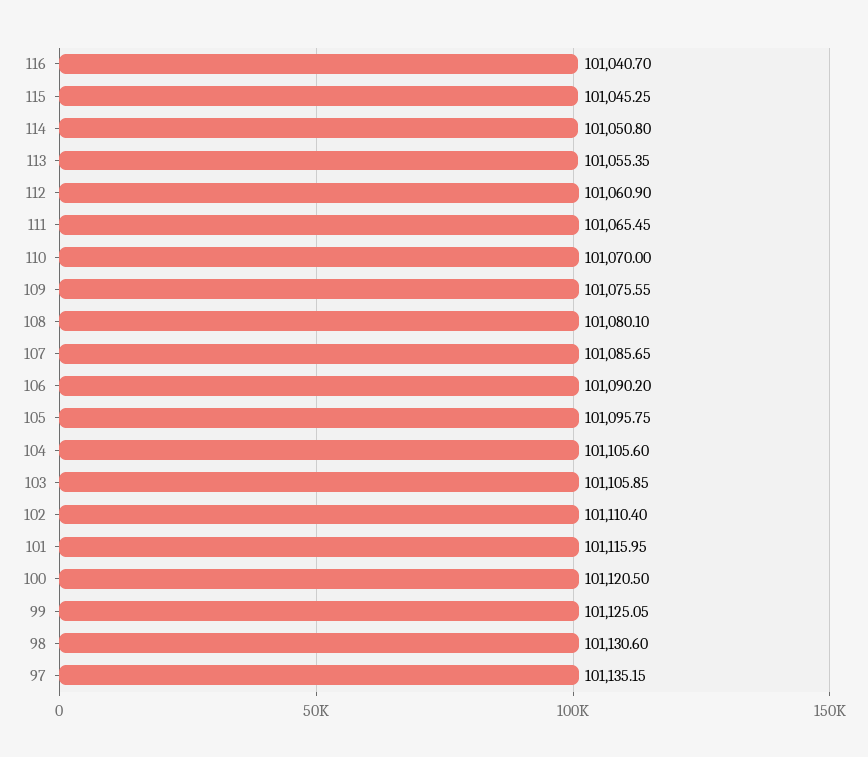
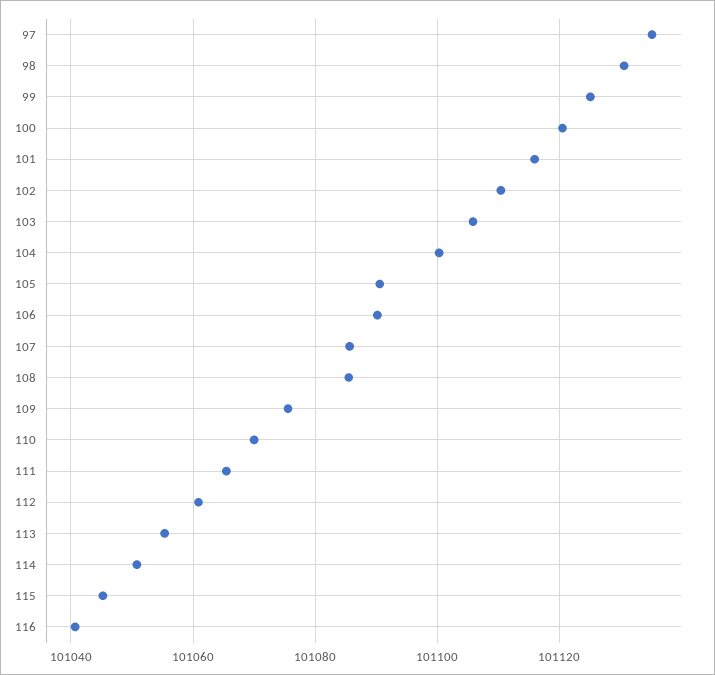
108: 101080.1 -> 101086
105: 101095.75 -> 101090
104: 101105.6 -> 101100

